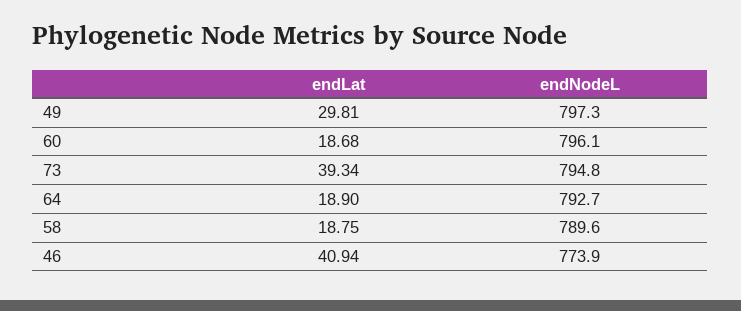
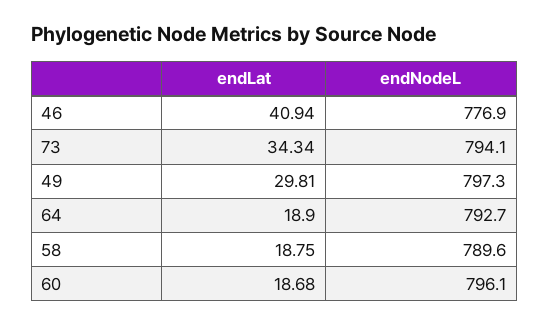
endLat, 73: 39.34 -> 34.34
endNodeL, 73: 794.8 -> 794.1
endNodeL, 46: 773.9 -> 776.9

